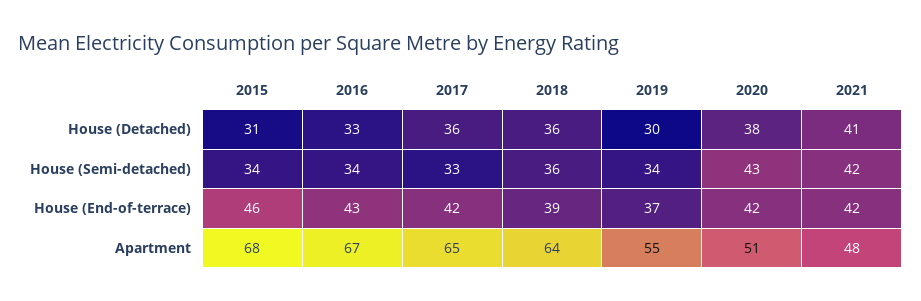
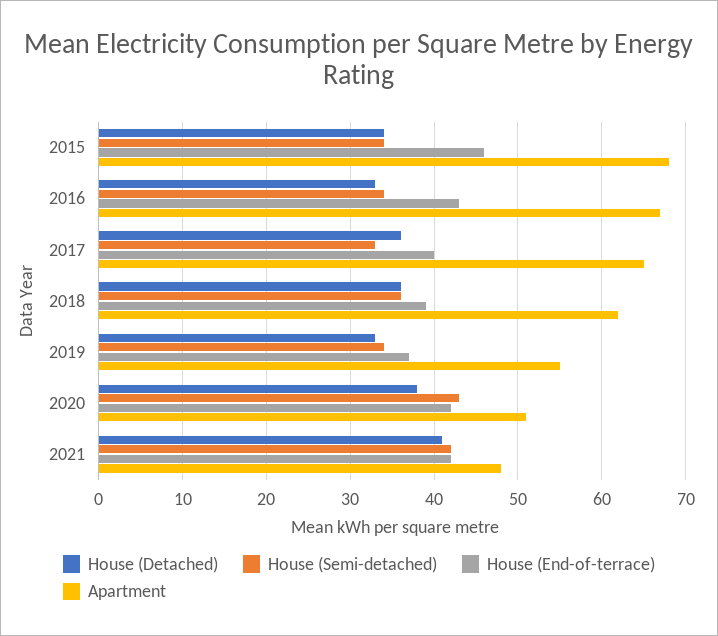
House (Detached), 2015: 31 -> 34
House (Detached), 2019: 30 -> 33
House (End-of-terrace), 2017: 42 -> 40
Apartment, 2018: 64 -> 62

